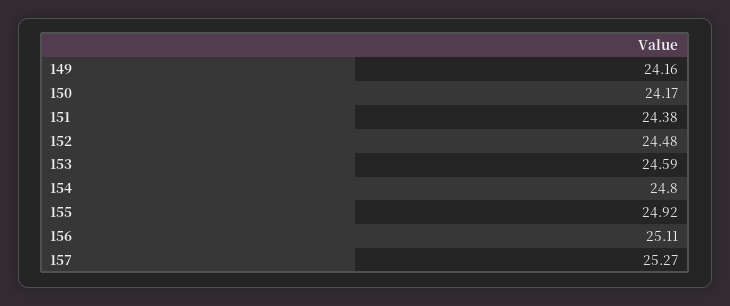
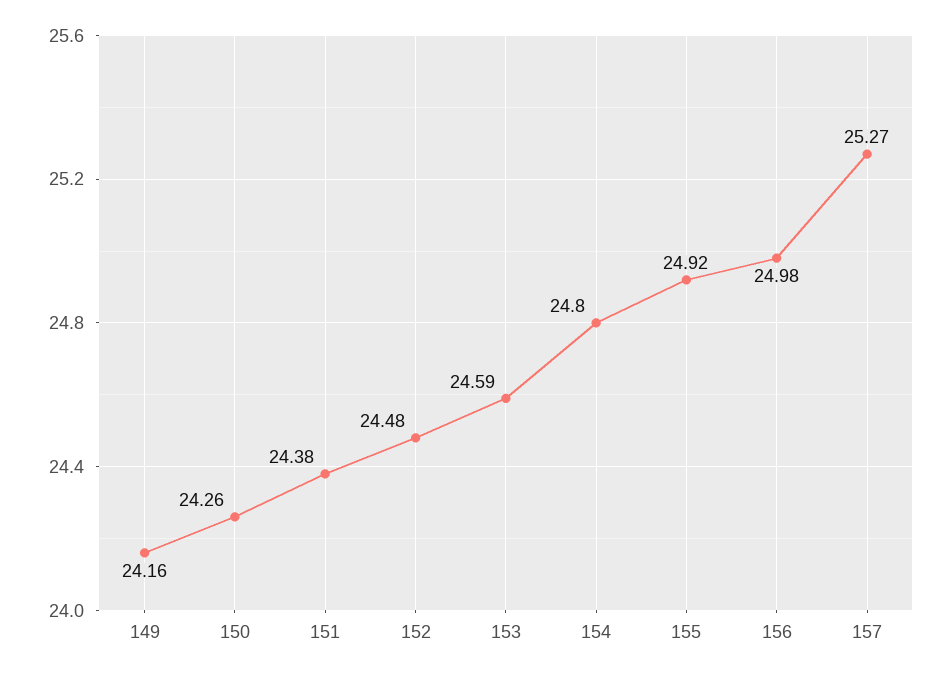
150: 24.17 -> 24.26
156: 25.11 -> 24.98

